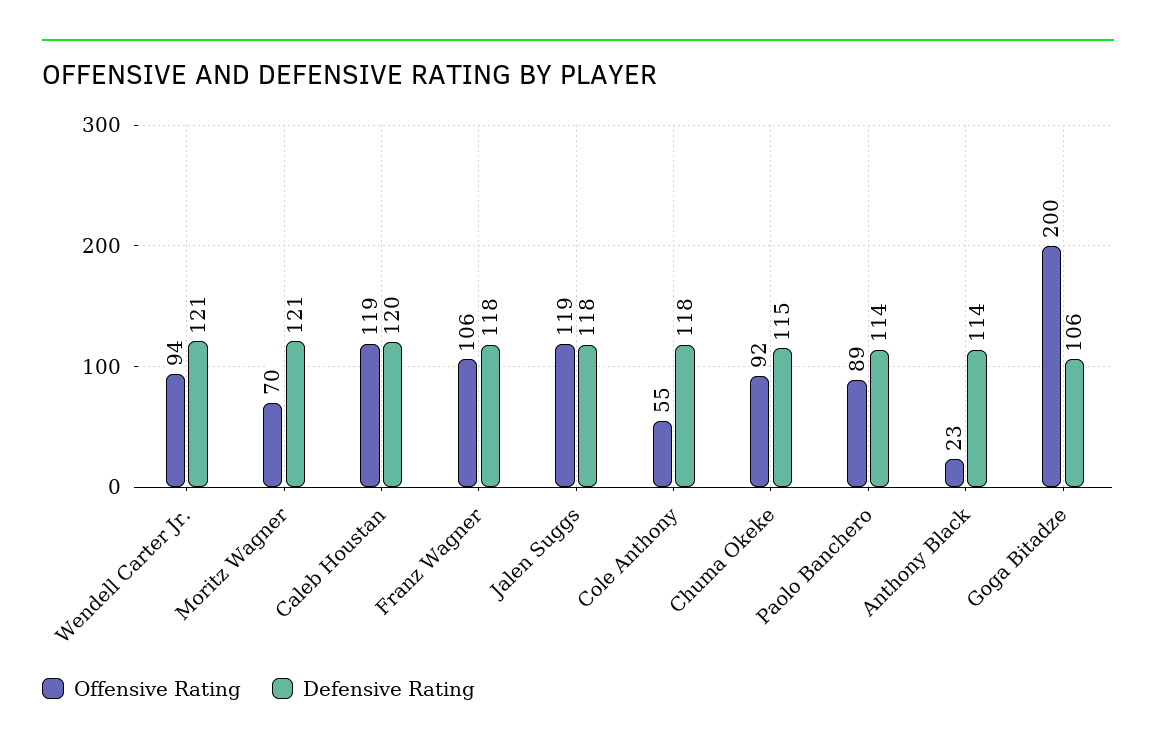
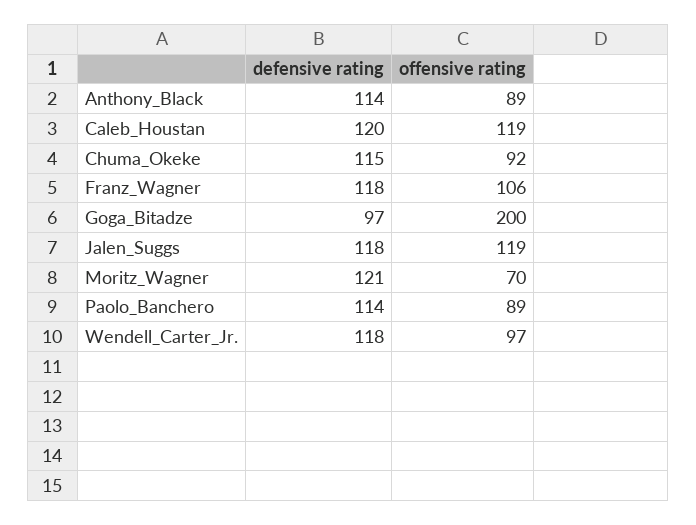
Offensive Rating, Wendell Carter Jr.: 94 -> 97
Defensive Rating, Wendell Carter Jr.: 121 -> 118
Offensive Rating, Cole Anthony: 55 -> none
Defensive Rating, Cole Anthony: 118 -> none
Offensive Rating, Anthony Black: 23 -> 89
Defensive Rating, Goga Bitadze: 106 -> 97

